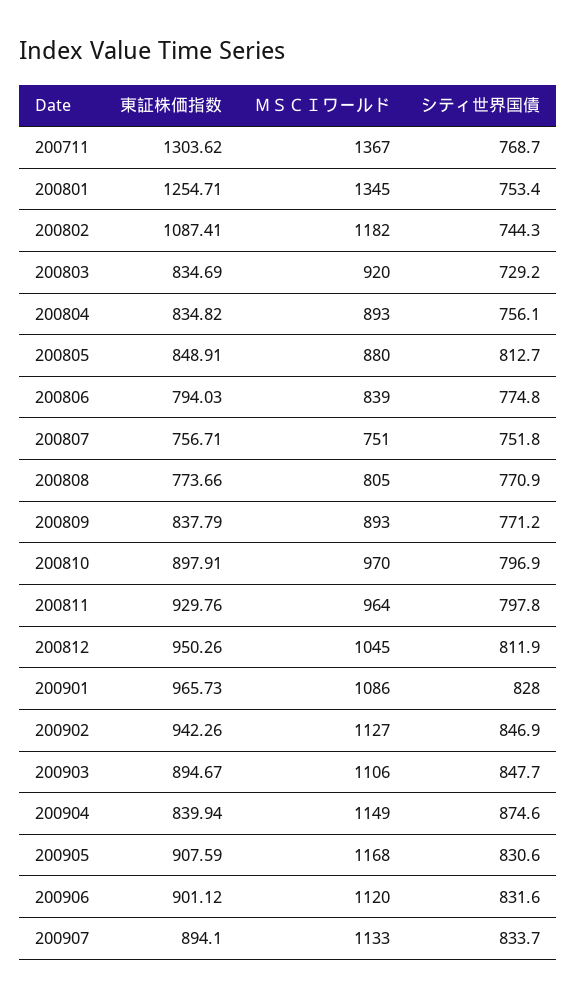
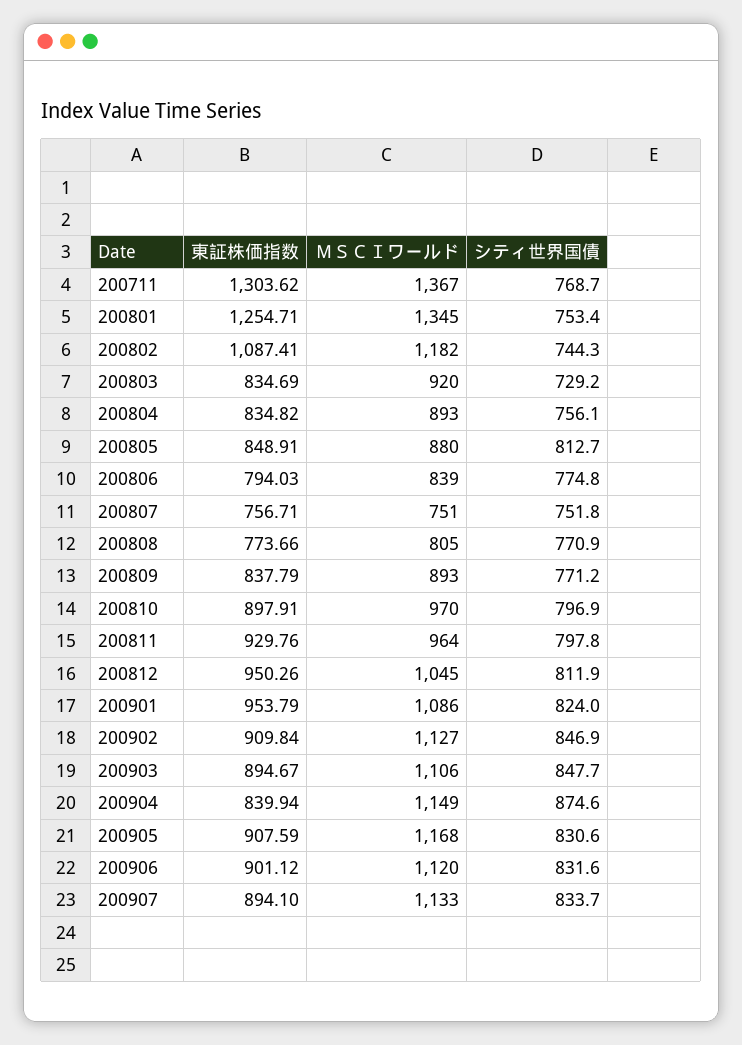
東証株価指数, 200901: 965.73 -> 953.79
シティ世界国債, 200901: 828 -> 824
東証株価指数, 200902: 942.26 -> 909.84

